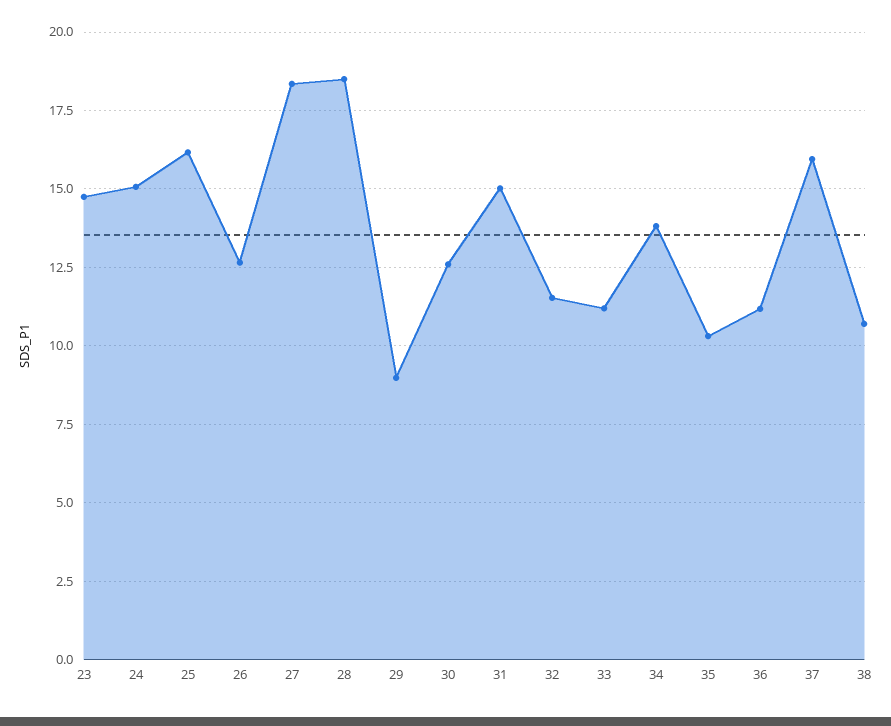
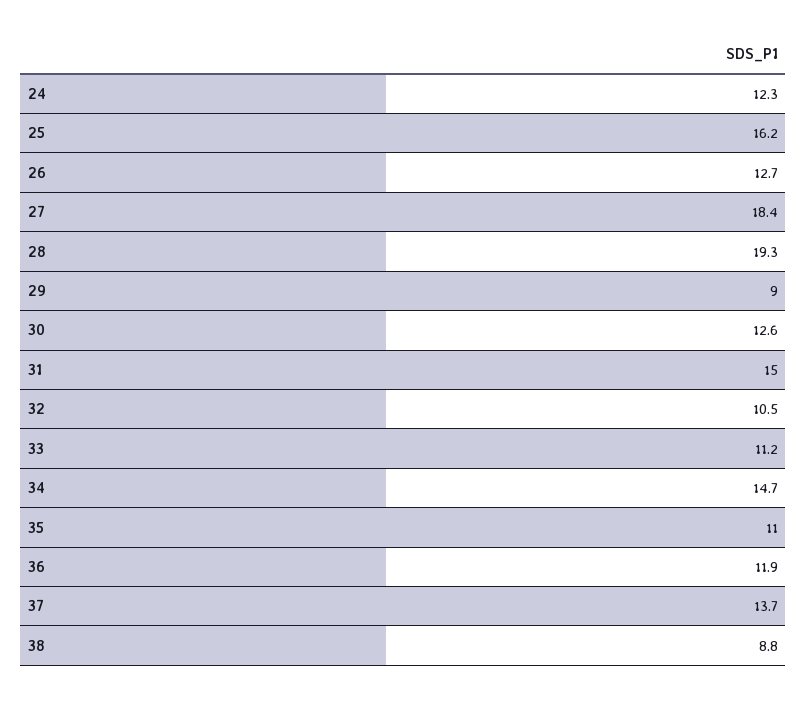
23: 14.75 -> none
24: 15 -> 12.3
28: 18.5 -> 19.3
32: 11.5 -> 10.5
34: 13.75 -> 14.7
35: 10.25 -> 11
36: 11.25 -> 11.9
37: 16 -> 13.7
38: 10.75 -> 8.8

